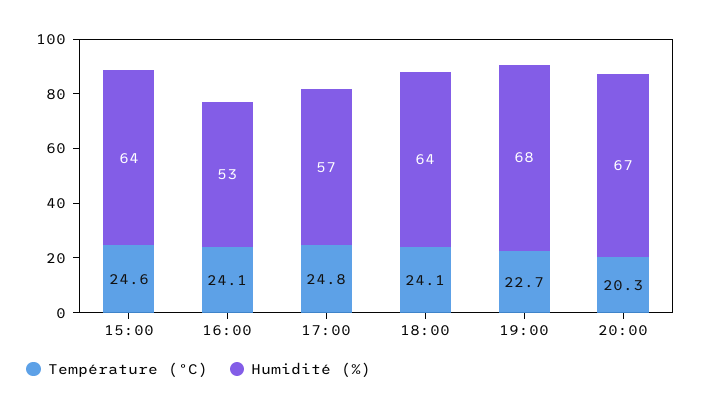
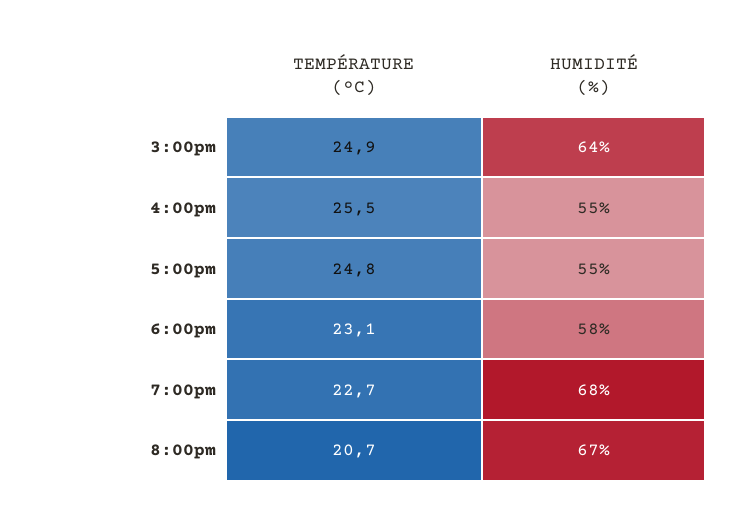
Température (ºC), 15:00: 24.6 -> 24.9
Température (ºC), 16:00: 24.1 -> 25.5
Humidité (%), 16:00: 53 -> 55
Humidité (%), 17:00: 57 -> 55
Température (ºC), 18:00: 24.1 -> 23.1
Humidité (%), 18:00: 64 -> 58
Température (ºC), 20:00: 20.3 -> 20.7

